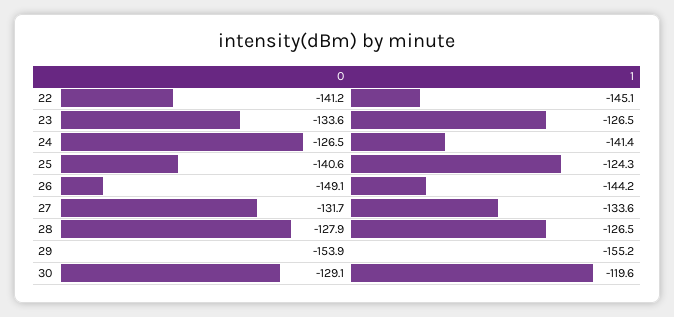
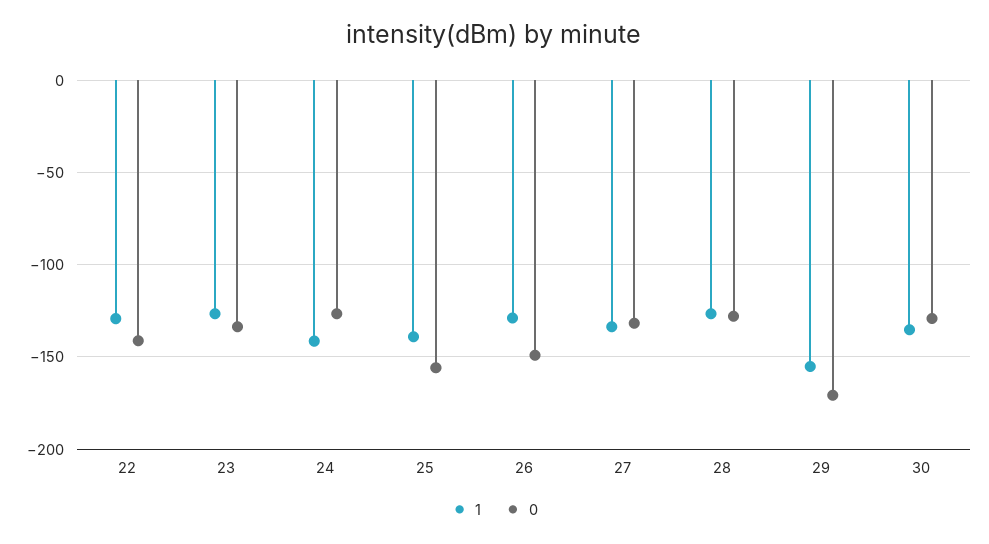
1, 22: -145.1 -> -130
0, 25: -140.6 -> -155
1, 25: -124.3 -> -140
1, 26: -144.2 -> -130
0, 29: -153.9 -> -170
1, 30: -119.6 -> -135

